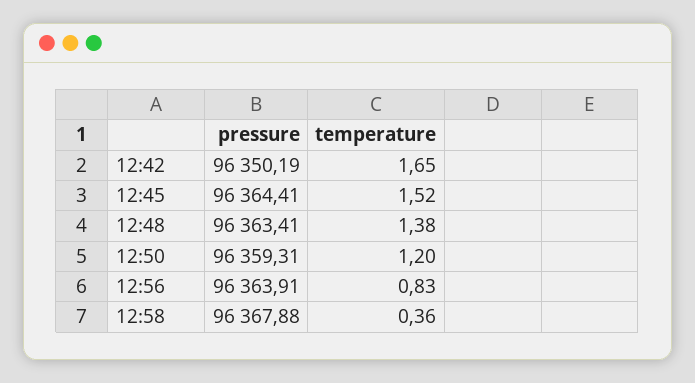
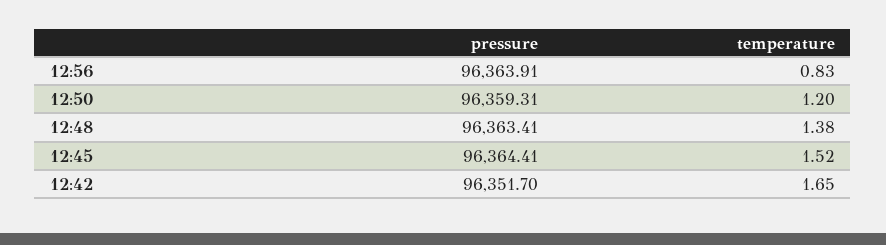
pressure, 12:42: 96350.19 -> 96351.7
pressure, 12:58: 96367.88 -> none
temperature, 12:58: 0.36 -> none

